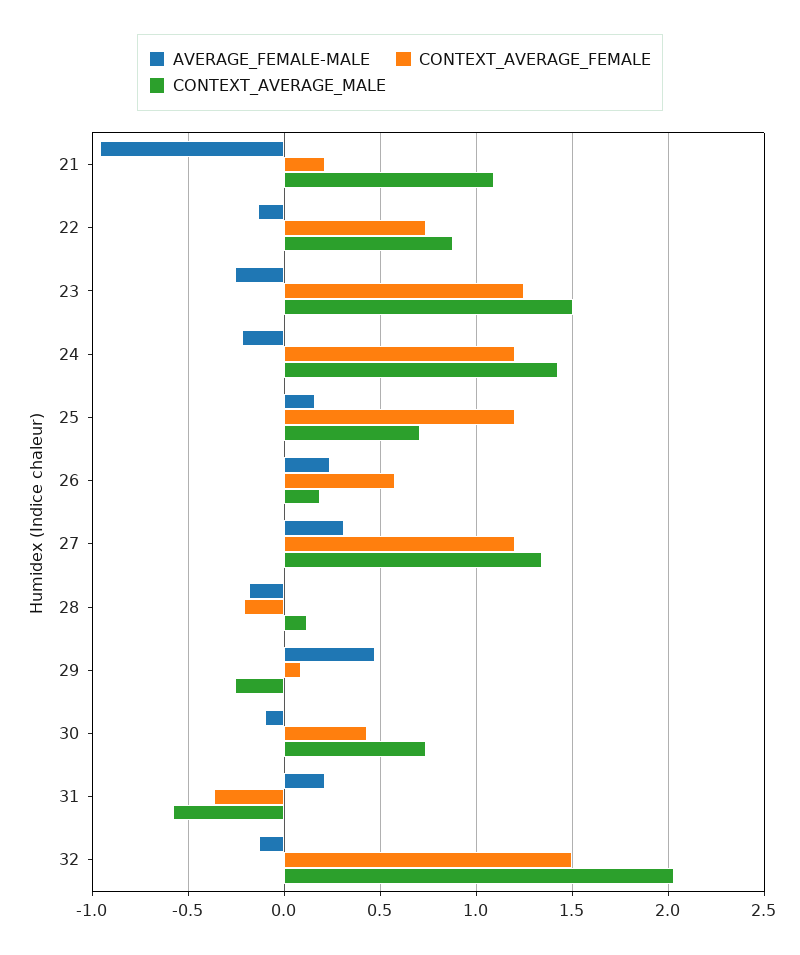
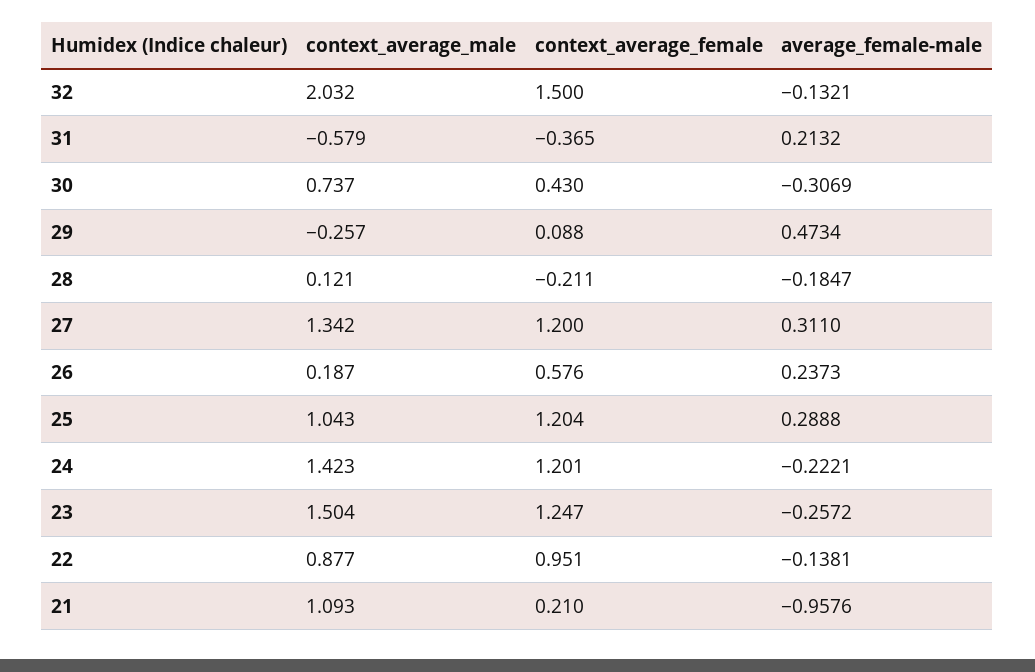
CONTEXT_AVERAGE_FEMALE, 22: 0.75 -> 0.951
AVERAGE_FEMALE-MALE, 25: 0.15 -> 0.2888
CONTEXT_AVERAGE_MALE, 25: 0.7 -> 1.043
AVERAGE_FEMALE-MALE, 30: -0.1 -> -0.3069

